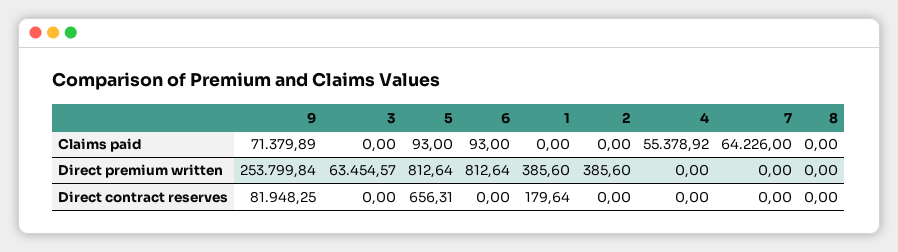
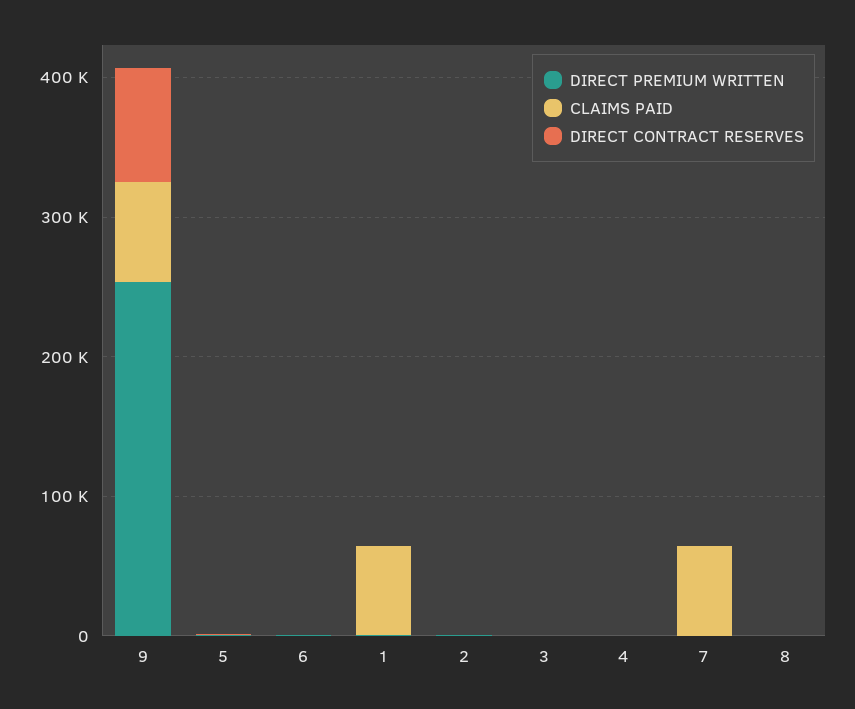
Claims paid, 1: 0 -> 60000
Claims paid, 4: 55378.92 -> 0
Direct premium written, 3: 63454.57 -> 0

